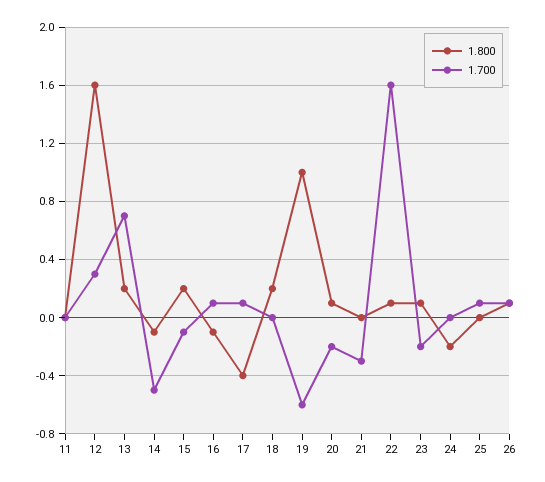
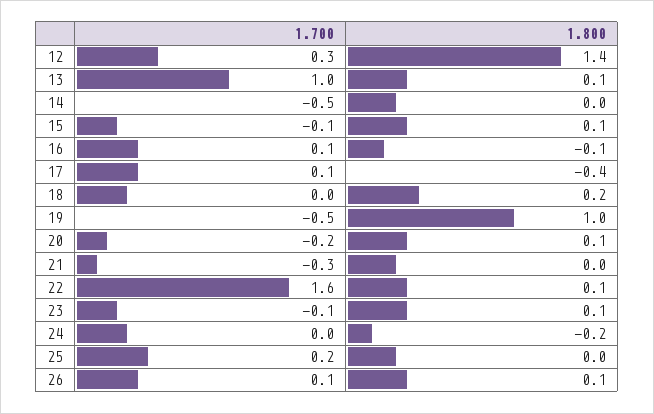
1.800, 11: 0 -> none
1.700, 11: 0 -> none
1.800, 12: 1.6 -> 1.4
1.800, 13: 0.2 -> 0.1
1.700, 13: 0.7 -> 1
1.800, 14: -0.1 -> 0
1.800, 15: 0.2 -> 0.1
1.700, 19: -0.6 -> -0.5
1.700, 23: -0.2 -> -0.1
1.700, 25: 0.1 -> 0.2

